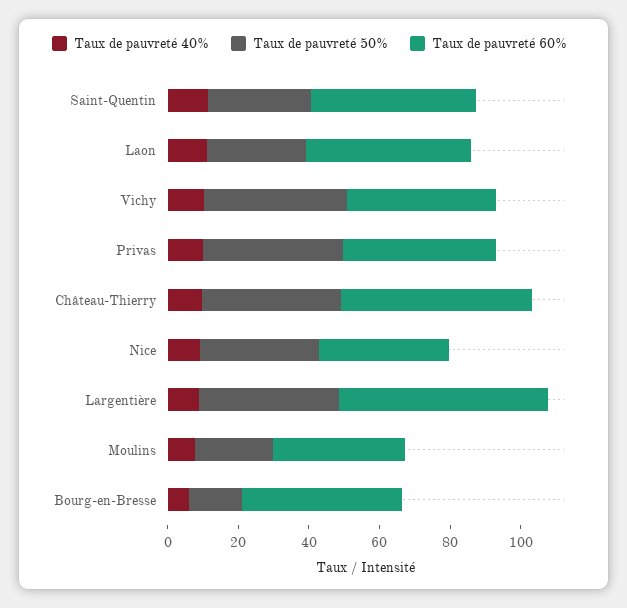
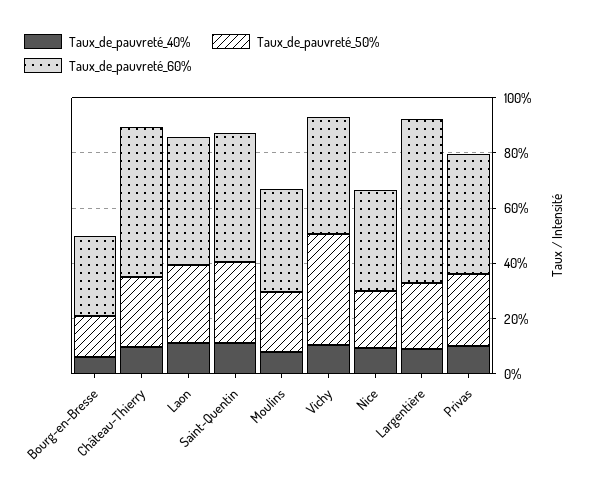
Taux de pauvreté 50%, Privas: 40 -> 25
Taux de pauvreté 50%, Château-Thierry: 40 -> 25
Taux de pauvreté 50%, Nice: 35 -> 20
Taux de pauvreté 50%, Largentière: 40 -> 25
Taux de pauvreté 60%, Bourg-en-Bresse: 45 -> 30

